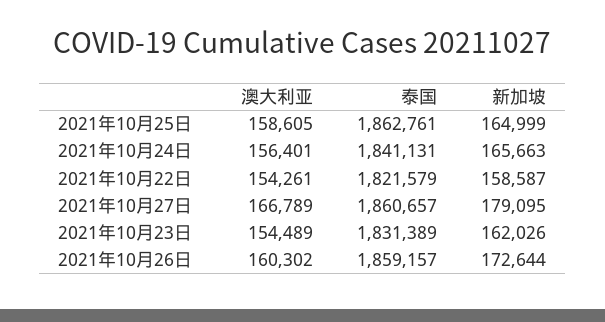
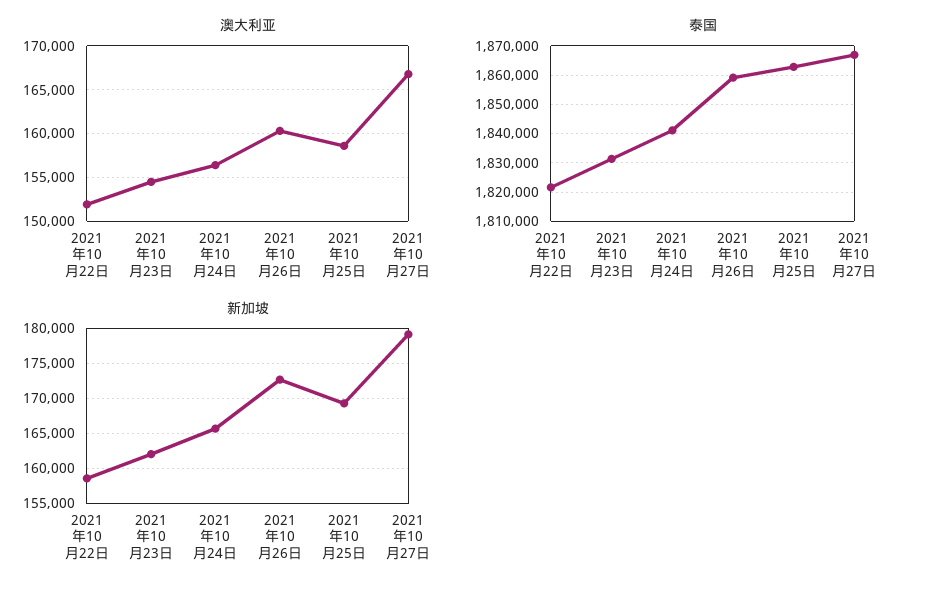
新加坡, 2021年10月25日: 164999 -> 169000
澳大利亚, 2021年10月22日: 154261 -> 152000
泰国, 2021年10月27日: 1860657 -> 1867500

